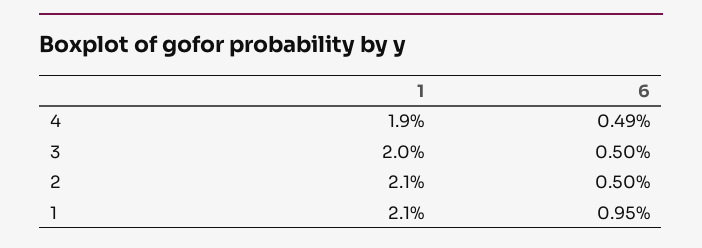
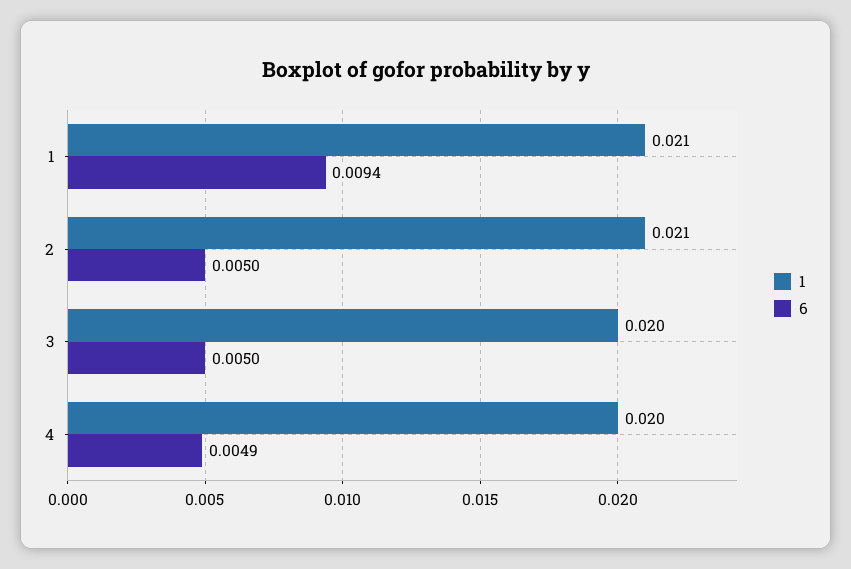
1, 4: 0.019 -> 0.02
6, 1: 0.0095 -> 0.0094

